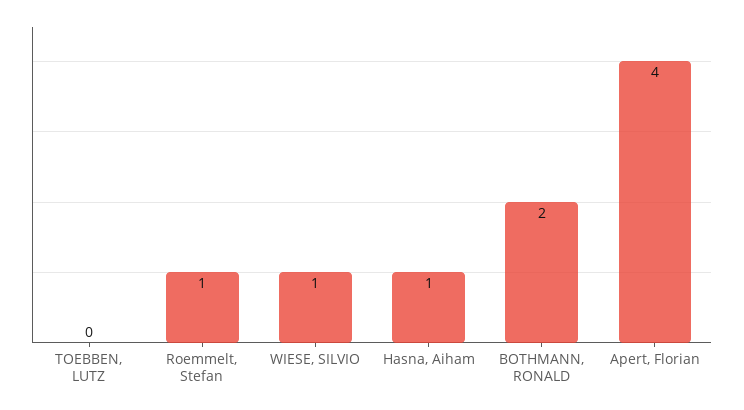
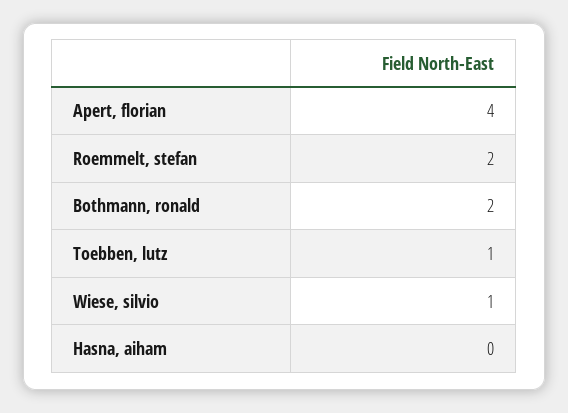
TOEBBEN, LUTZ: 0 -> 1
Roemmelt, Stefan: 1 -> 2
Hasna, Aiham: 1 -> 0

